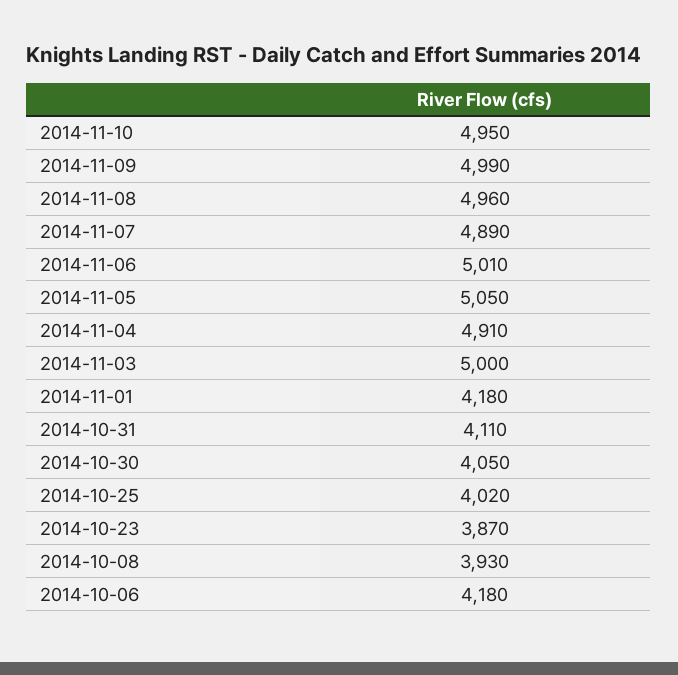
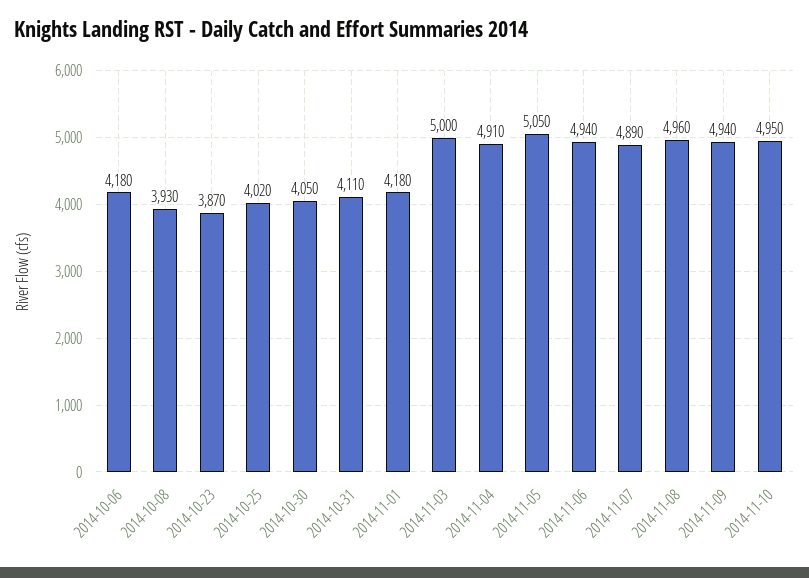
2014-11-09: 4990 -> 4940
2014-11-06: 5010 -> 4940

